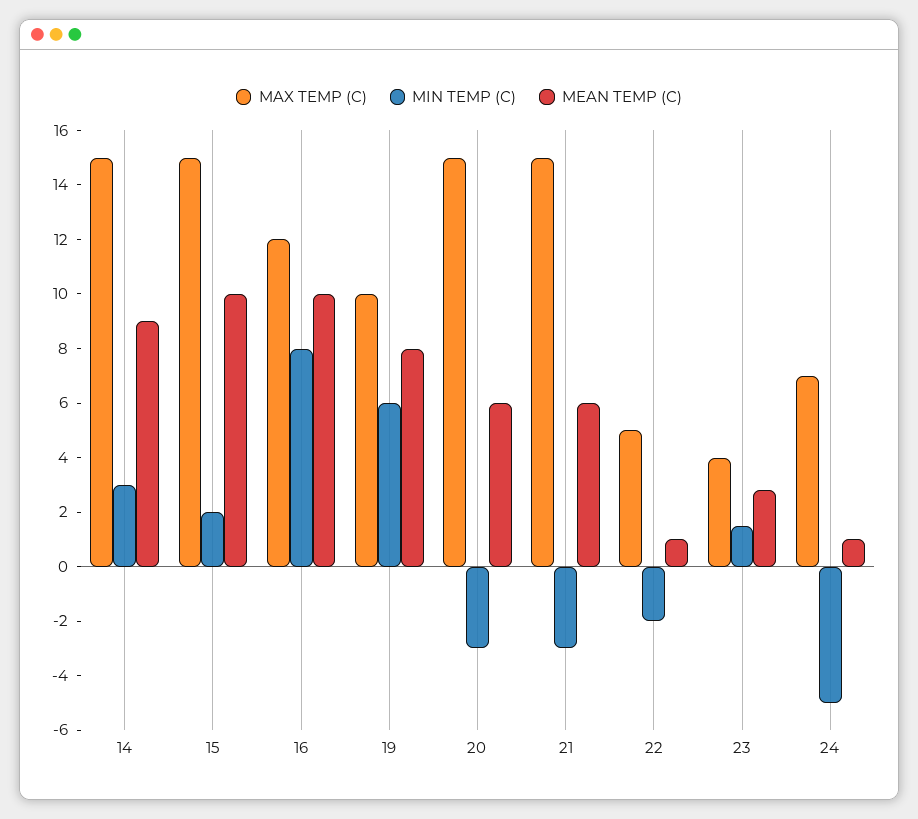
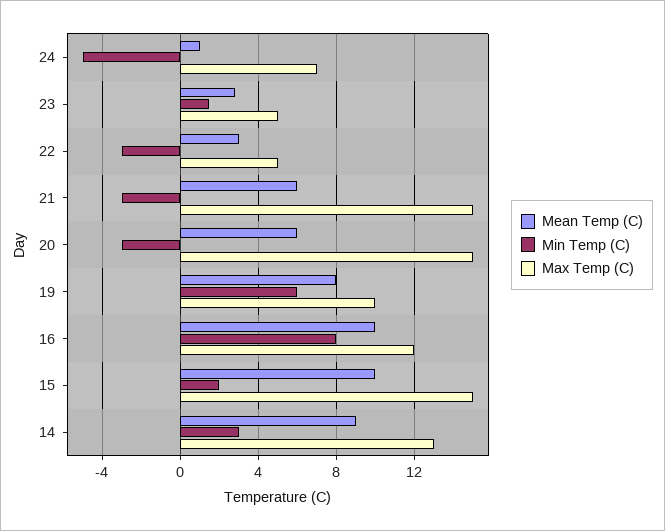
MAX TEMP (C), 14: 15 -> 13
MIN TEMP (C), 22: -2 -> -3
MEAN TEMP (C), 22: 1 -> 3
MAX TEMP (C), 23: 4 -> 5

